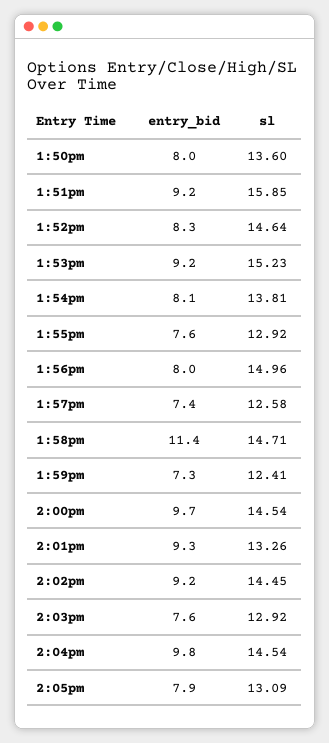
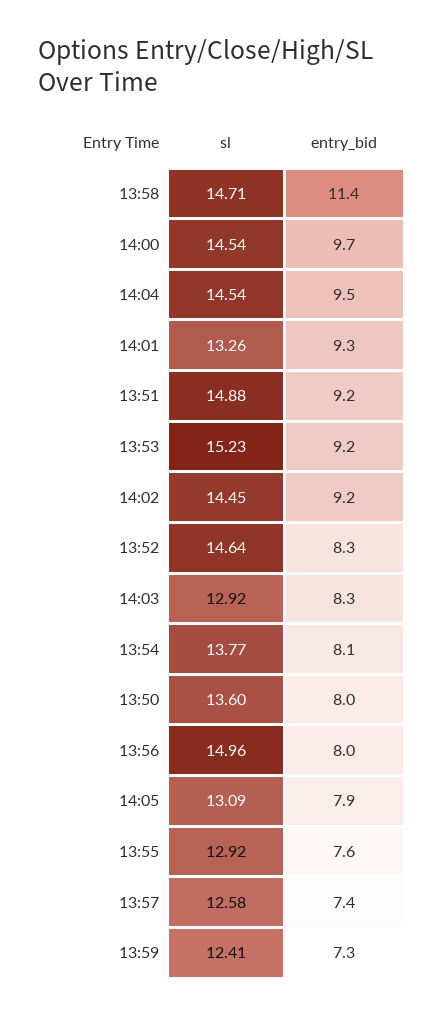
sl, 1:51pm: 15.85 -> 14.88
sl, 1:54pm: 13.81 -> 13.77
entry_bid, 2:03pm: 7.6 -> 8.3
entry_bid, 2:04pm: 9.8 -> 9.5

